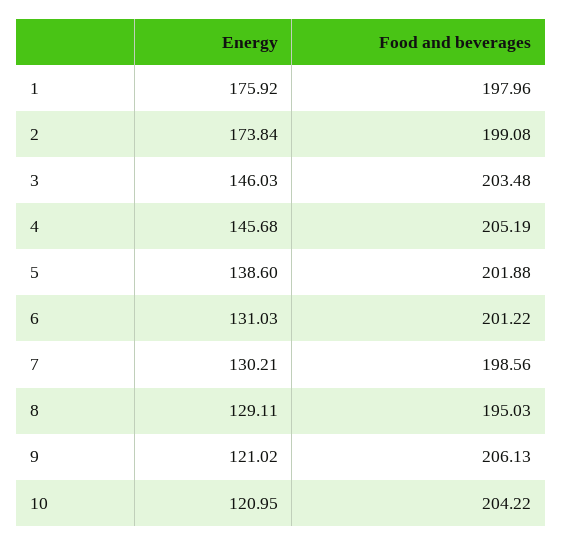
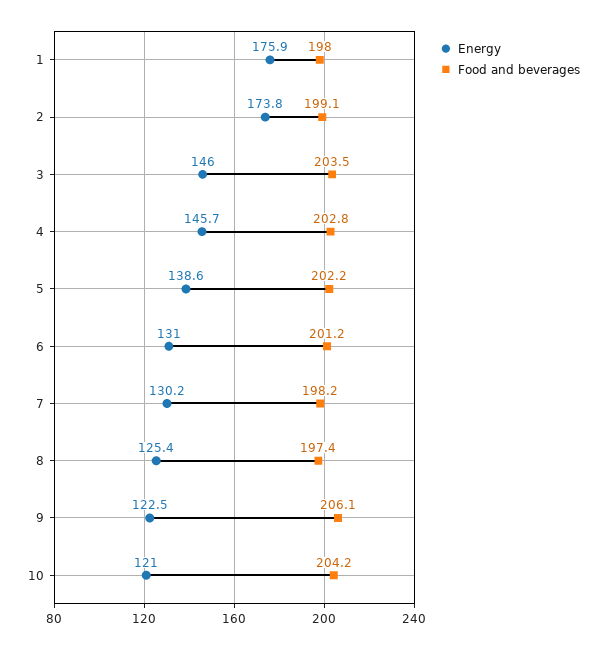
Food and beverages, 4: 205.19 -> 202.8
Food and beverages, 5: 201.88 -> 202.2
Food and beverages, 7: 198.56 -> 198.2
Energy, 8: 129.11 -> 125.4
Food and beverages, 8: 195.03 -> 197.4
Energy, 9: 121.02 -> 122.5

